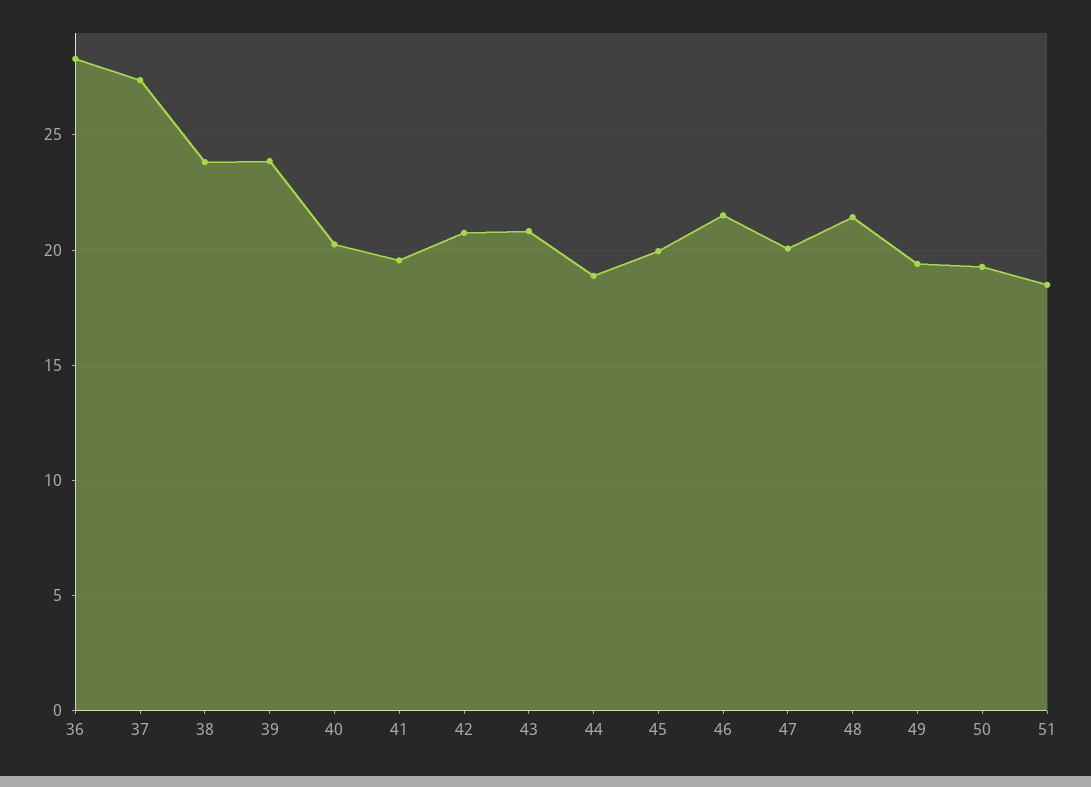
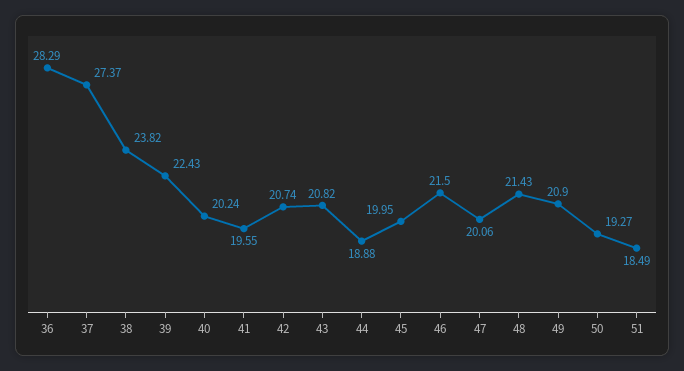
39: 24 -> 22.43
49: 19.5 -> 20.9

